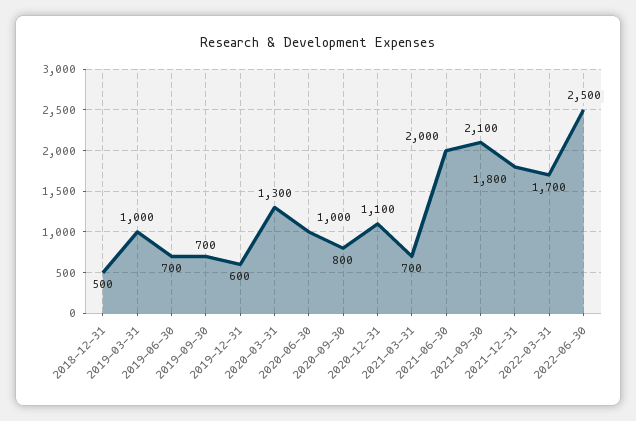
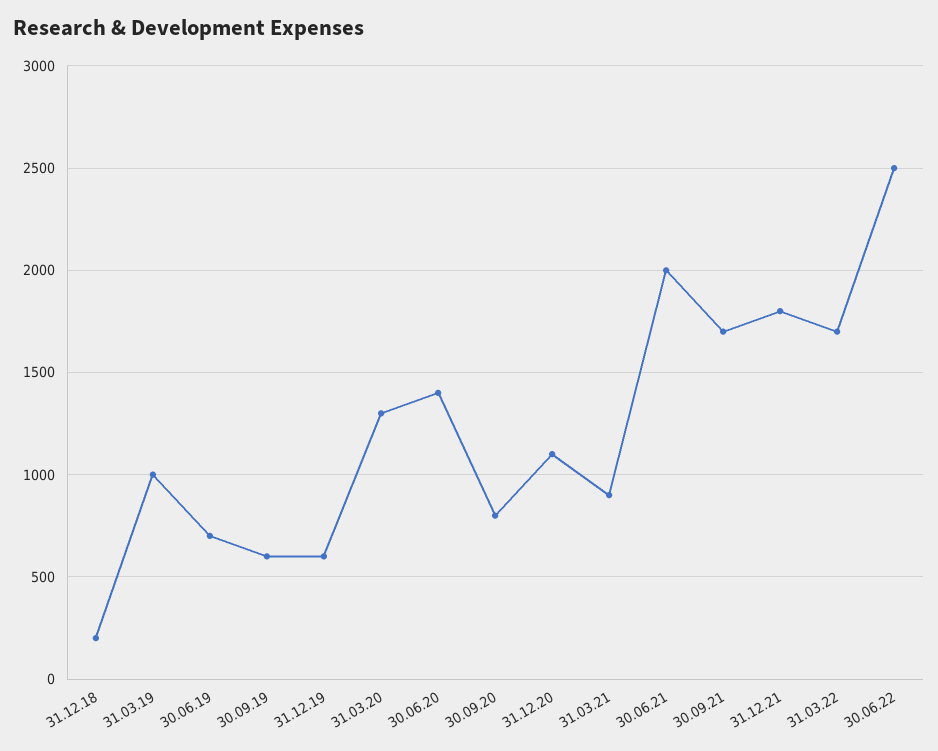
2018-12-31: 500 -> 200
2019-09-30: 700 -> 600
2020-06-30: 1000 -> 1400
2021-03-31: 700 -> 900
2021-09-30: 2100 -> 1700

